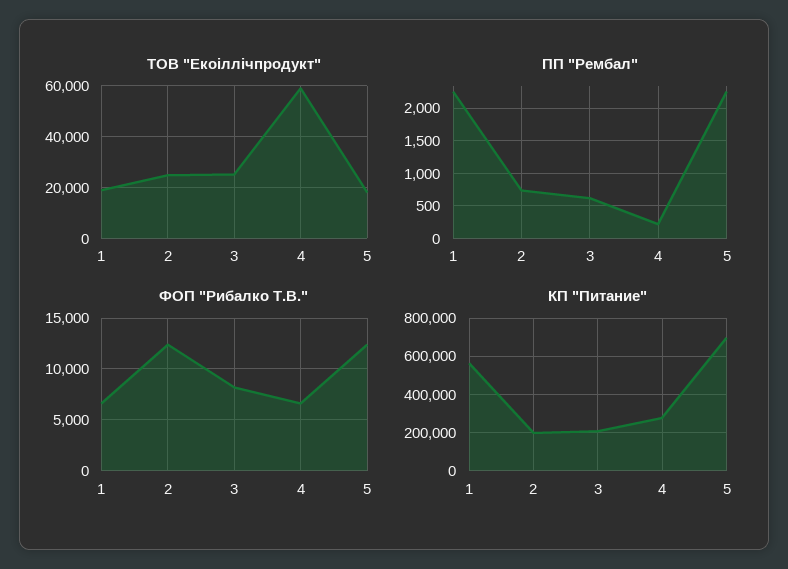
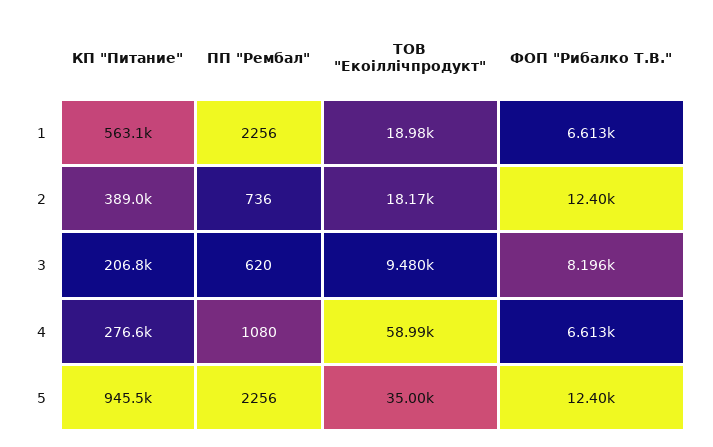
ТОВ "Екоіллічпродукт", 2: 25000 -> 18170
ТОВ "Екоіллічпродукт", 3: 25000 -> 9480
ТОВ "Екоіллічпродукт", 5: 17500 -> 35000
ПП "Рембал", 4: 200 -> 1080
КП "Питание", 2: 200000 -> 389000
КП "Питание", 5: 700000 -> 945500

